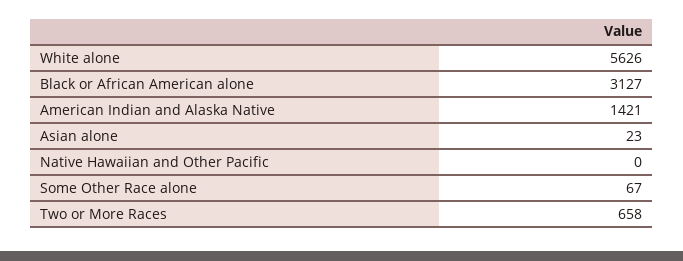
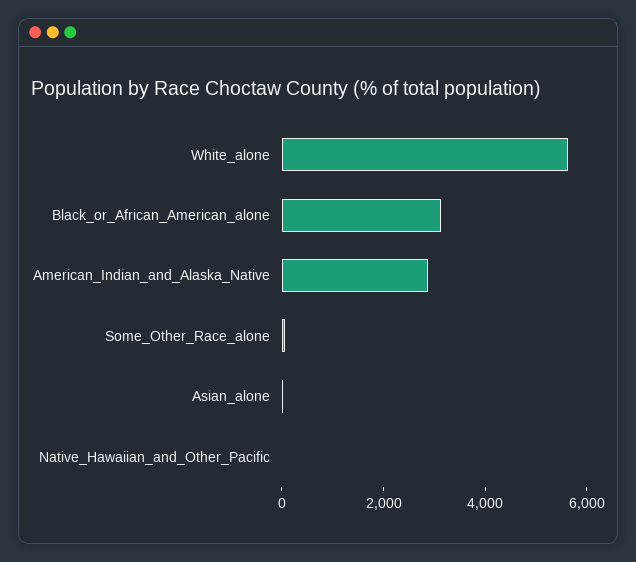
American Indian and Alaska Native: 1421 -> 3000
Two or More Races: 658 -> none

